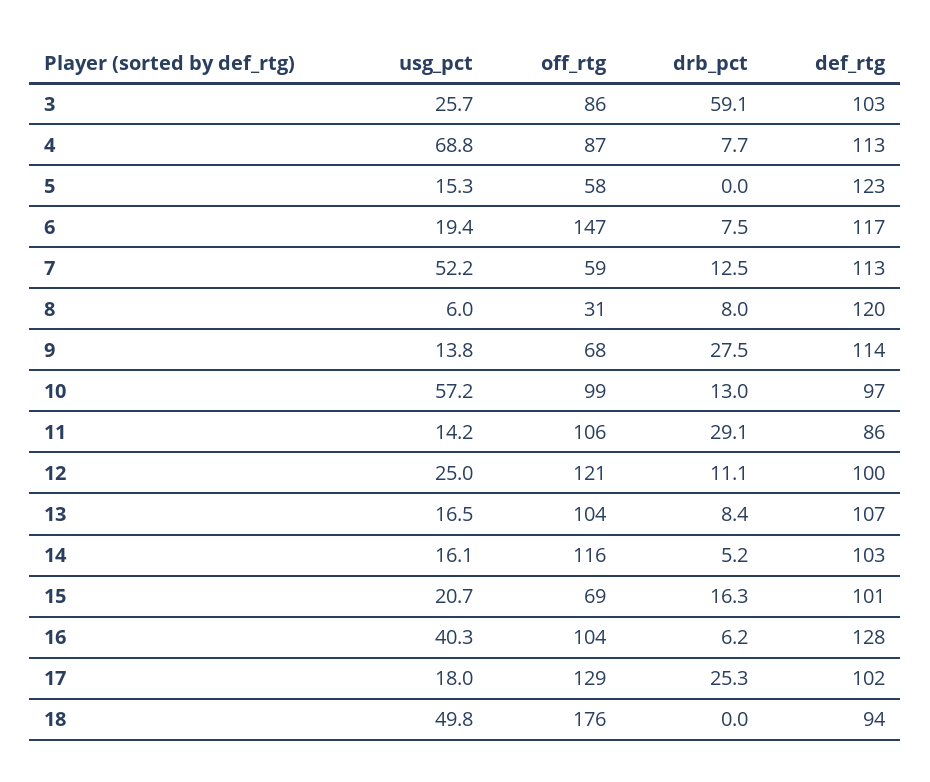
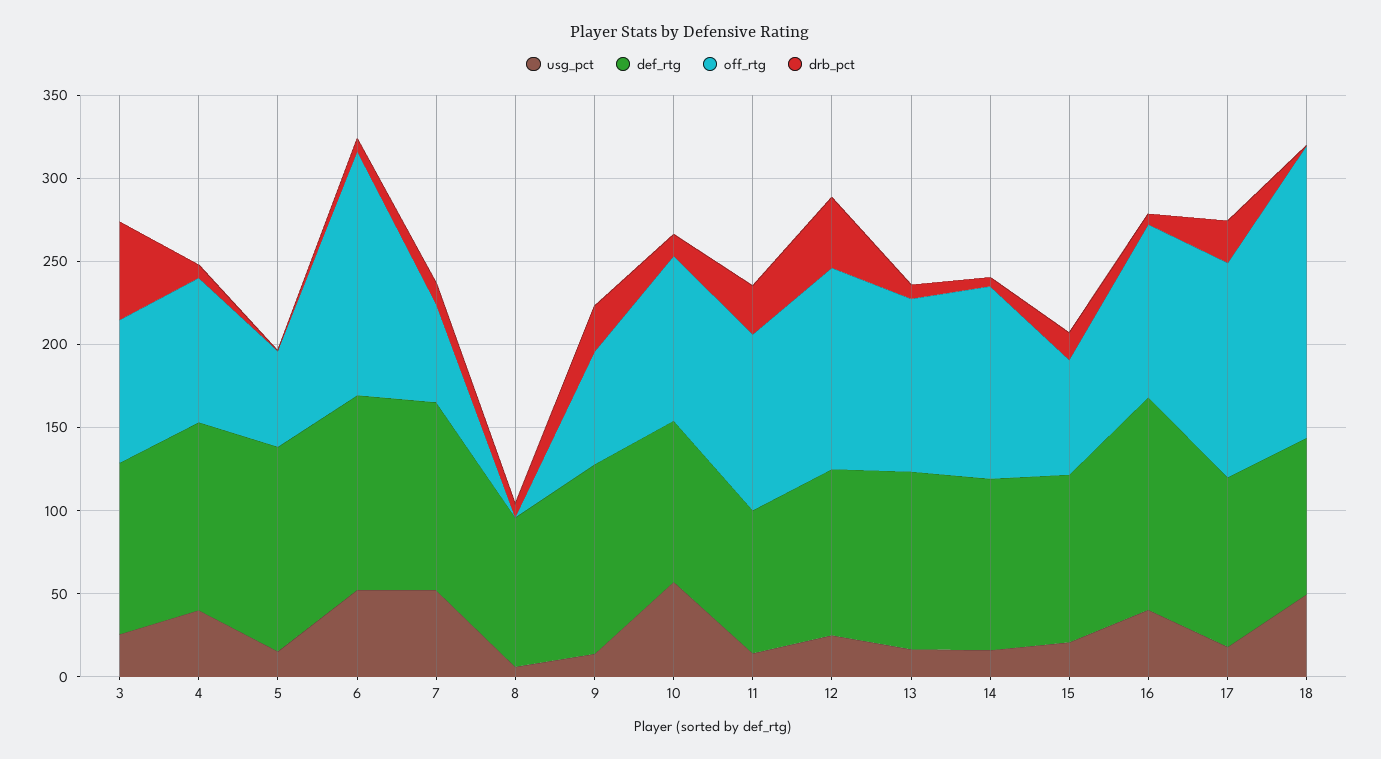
usg_pct, 4: 68.8 -> 40
usg_pct, 6: 19.4 -> 50
off_rtg, 8: 31 -> 0
def_rtg, 8: 120 -> 90
drb_pct, 12: 11.1 -> 40

